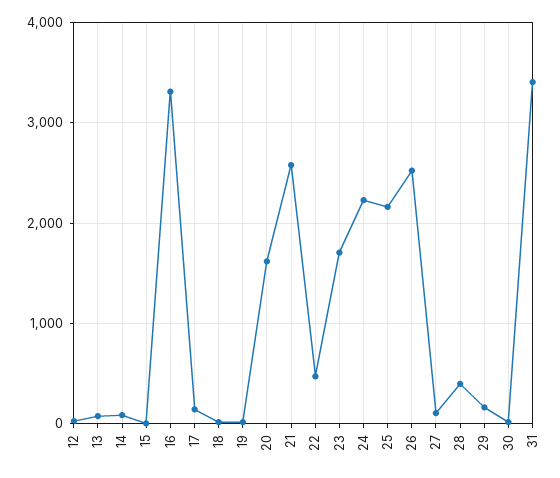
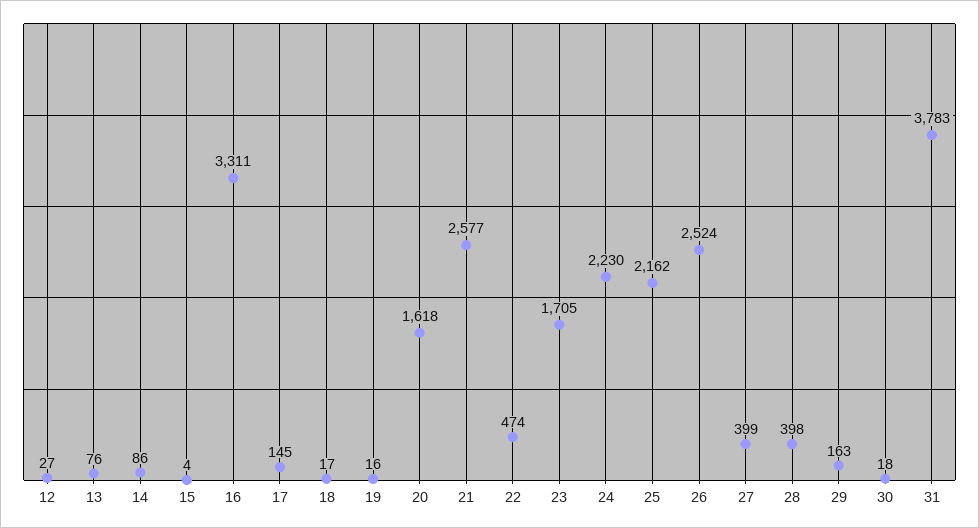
27: 100 -> 399
31: 3400 -> 3783

